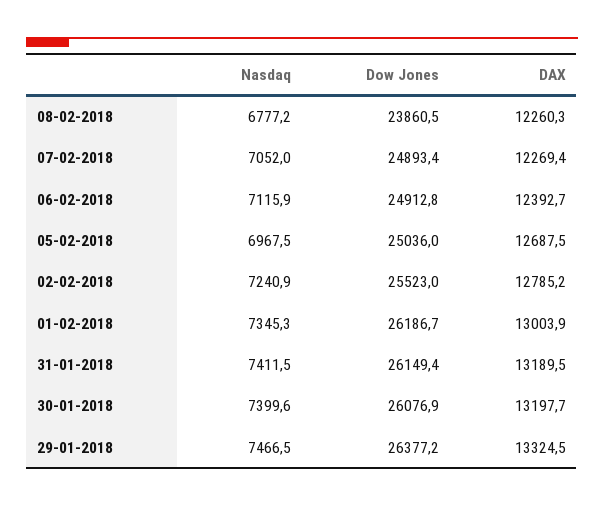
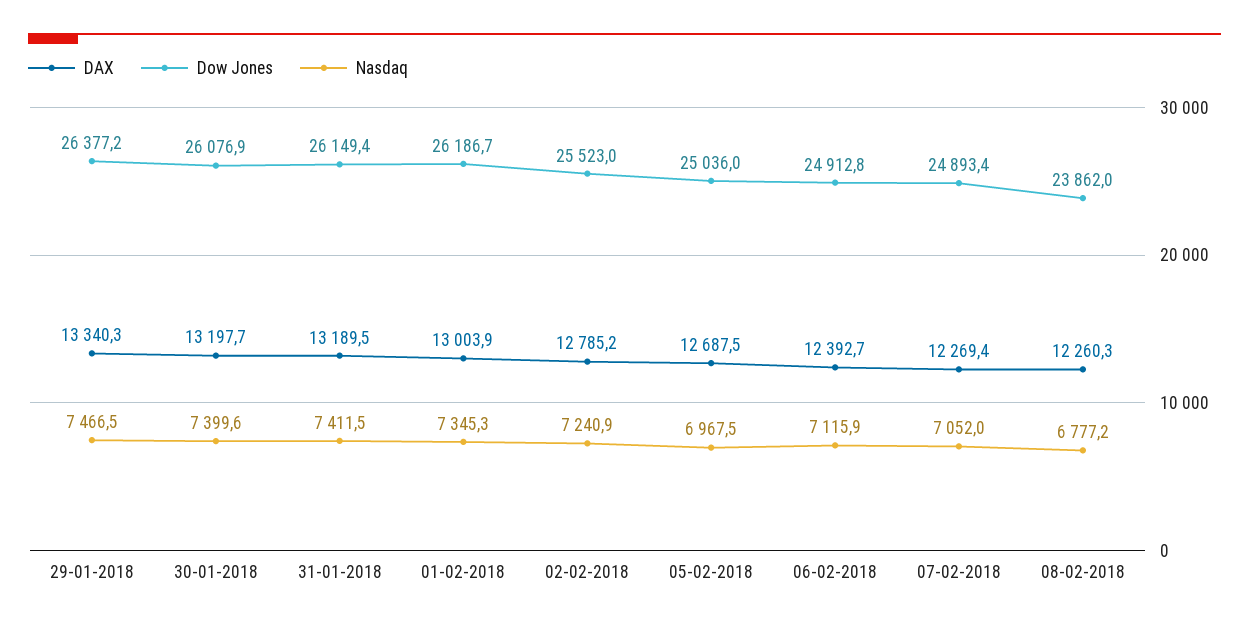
Dow Jones, 08-02-2018: 23860.5 -> 23862
DAX, 29-01-2018: 13324.5 -> 13340.3

